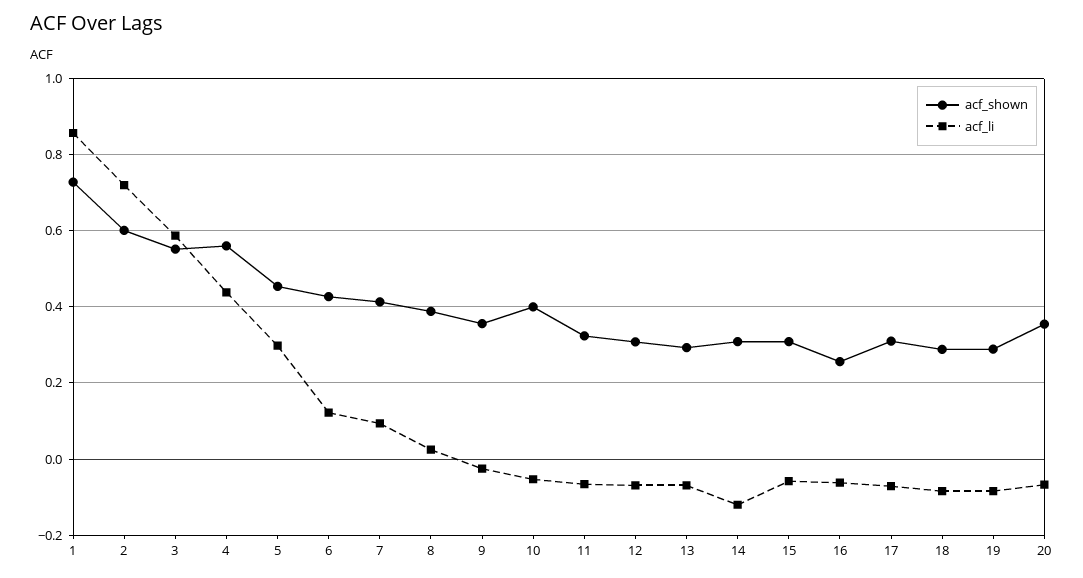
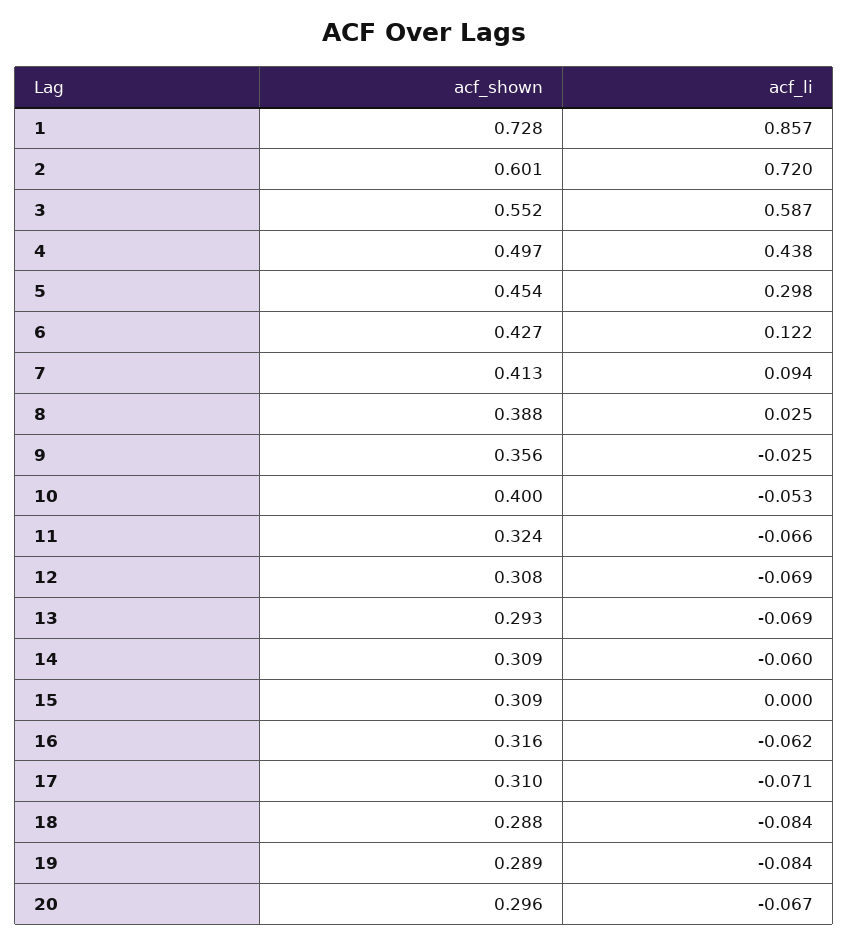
acf_shown, 4: 0.56 -> 0.497
acf_li, 14: -0.12 -> -0.06
acf_li, 15: -0.06 -> 0
acf_shown, 16: 0.26 -> 0.316
acf_shown, 20: 0.36 -> 0.296

